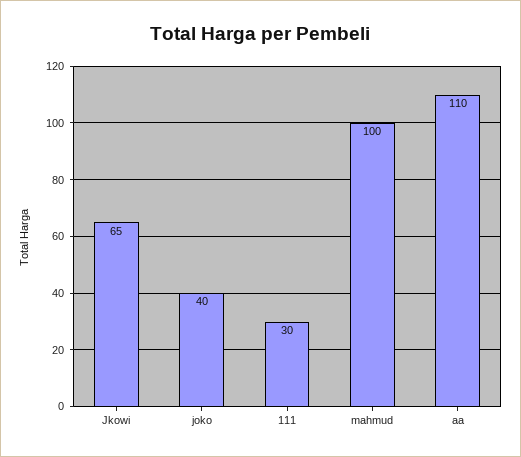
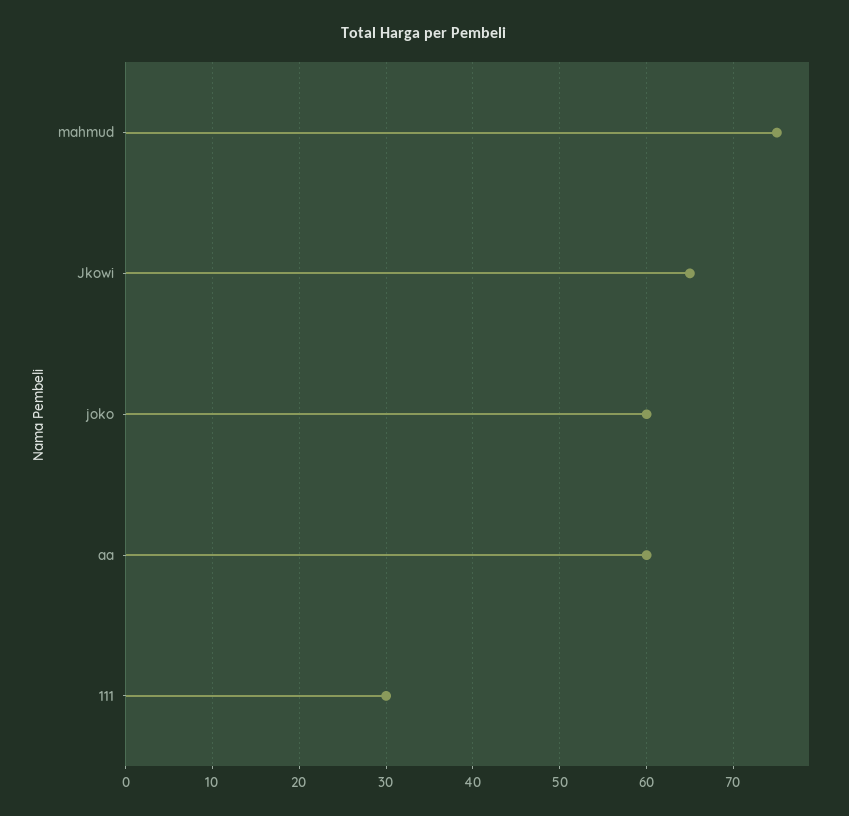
joko: 40 -> 60
mahmud: 100 -> 75
aa: 110 -> 60

